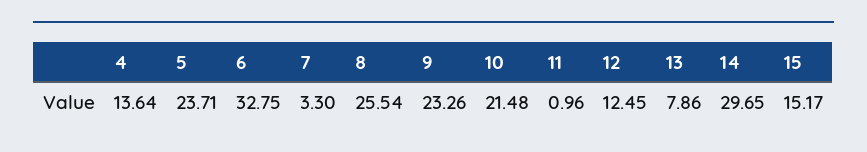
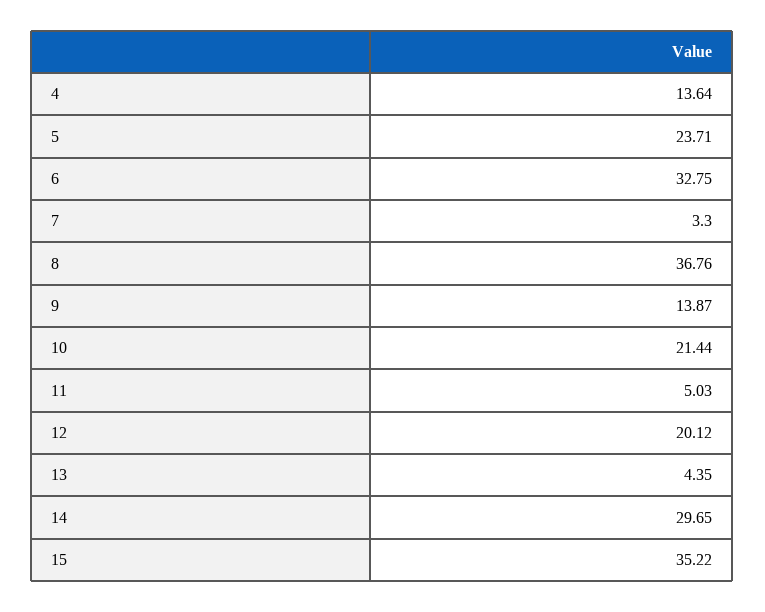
8: 25.54 -> 36.76
9: 23.26 -> 13.87
10: 21.48 -> 21.44
11: 0.96 -> 5.03
12: 12.45 -> 20.12
13: 7.86 -> 4.35
15: 15.17 -> 35.22

